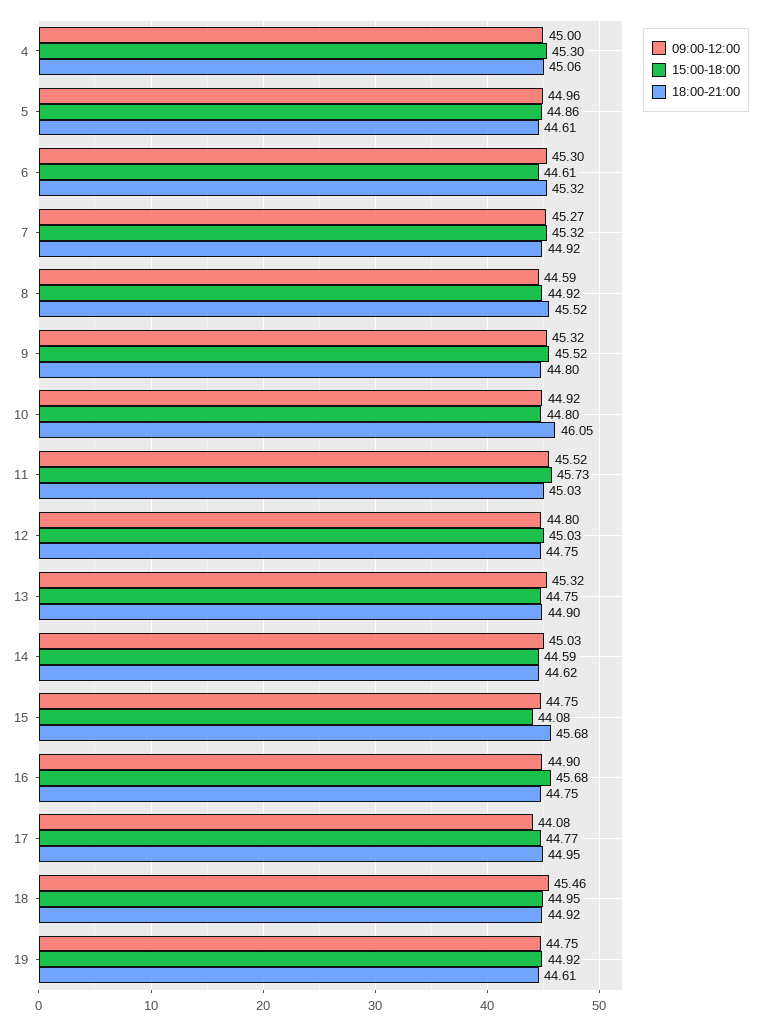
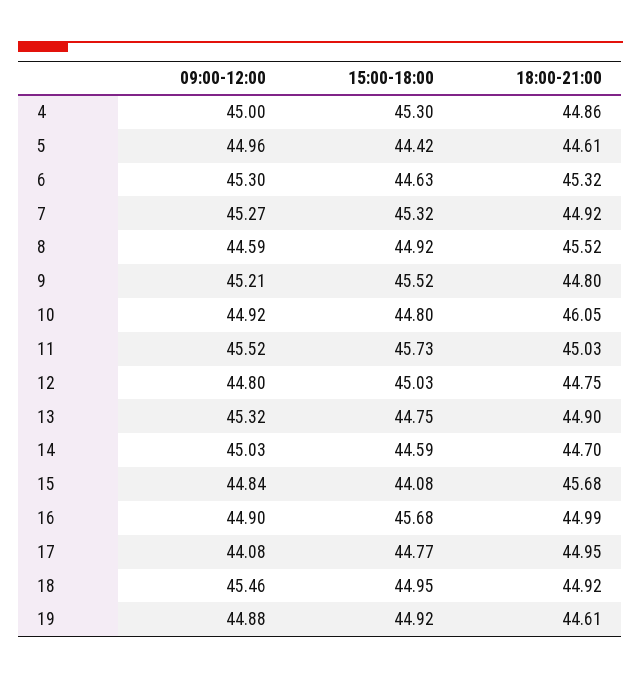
18:00-21:00, 4: 45.06 -> 44.86
15:00-18:00, 5: 44.86 -> 44.42
15:00-18:00, 6: 44.61 -> 44.63
09:00-12:00, 9: 45.32 -> 45.21
18:00-21:00, 14: 44.62 -> 44.7
09:00-12:00, 15: 44.75 -> 44.84
18:00-21:00, 16: 44.75 -> 44.99
09:00-12:00, 19: 44.75 -> 44.88

